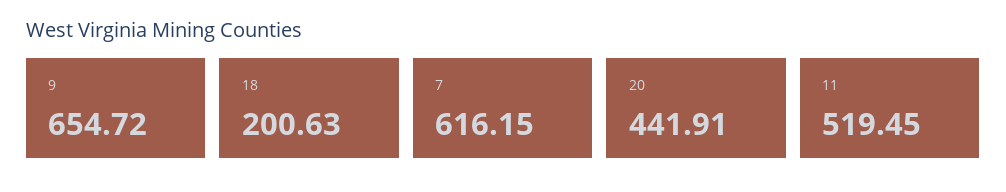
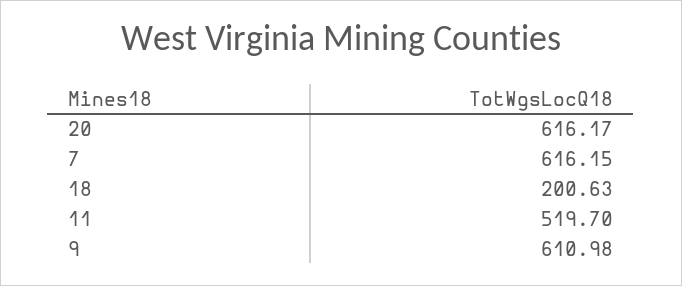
9: 654.72 -> 610.98
20: 441.91 -> 616.17
11: 519.45 -> 519.7

